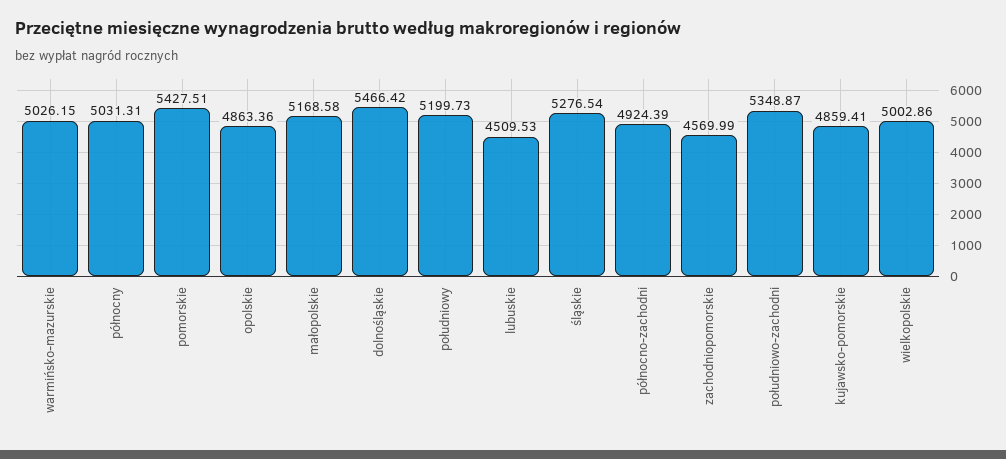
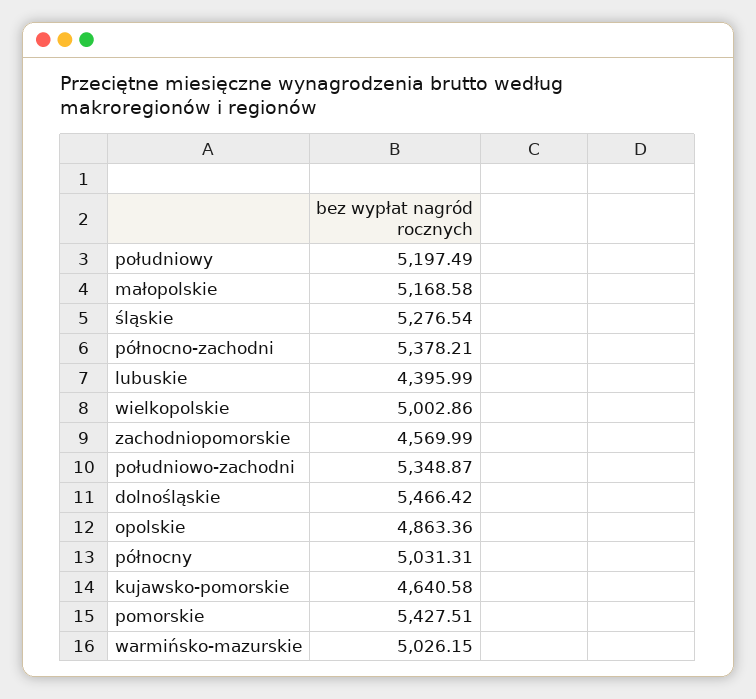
południowy: 5199.73 -> 5197.49
lubuskie: 4509.53 -> 4395.99
północno-zachodni: 4924.39 -> 5378.21
kujawsko-pomorskie: 4859.41 -> 4640.58

